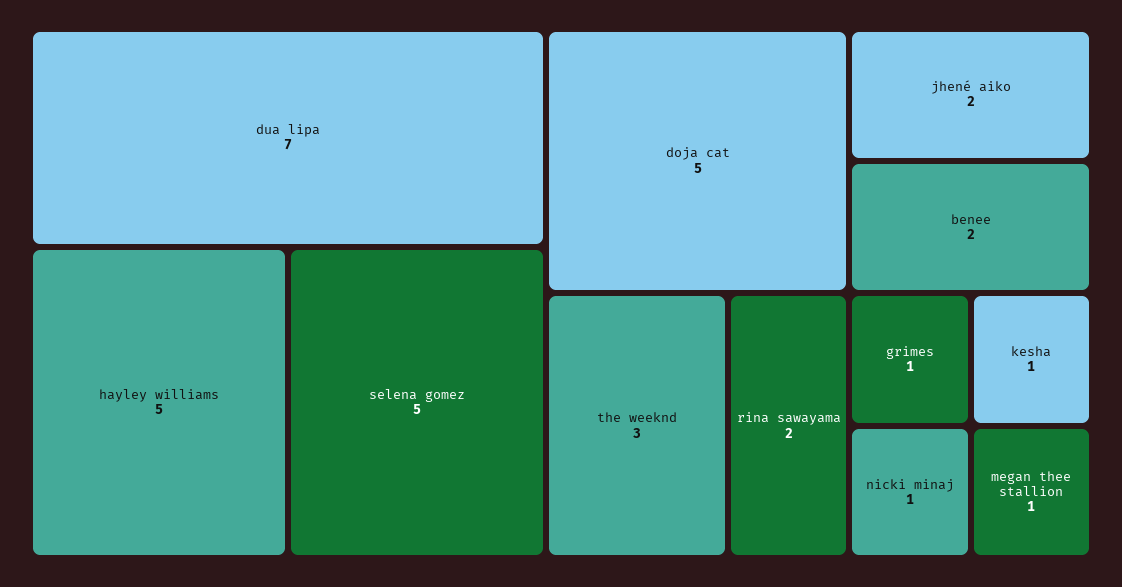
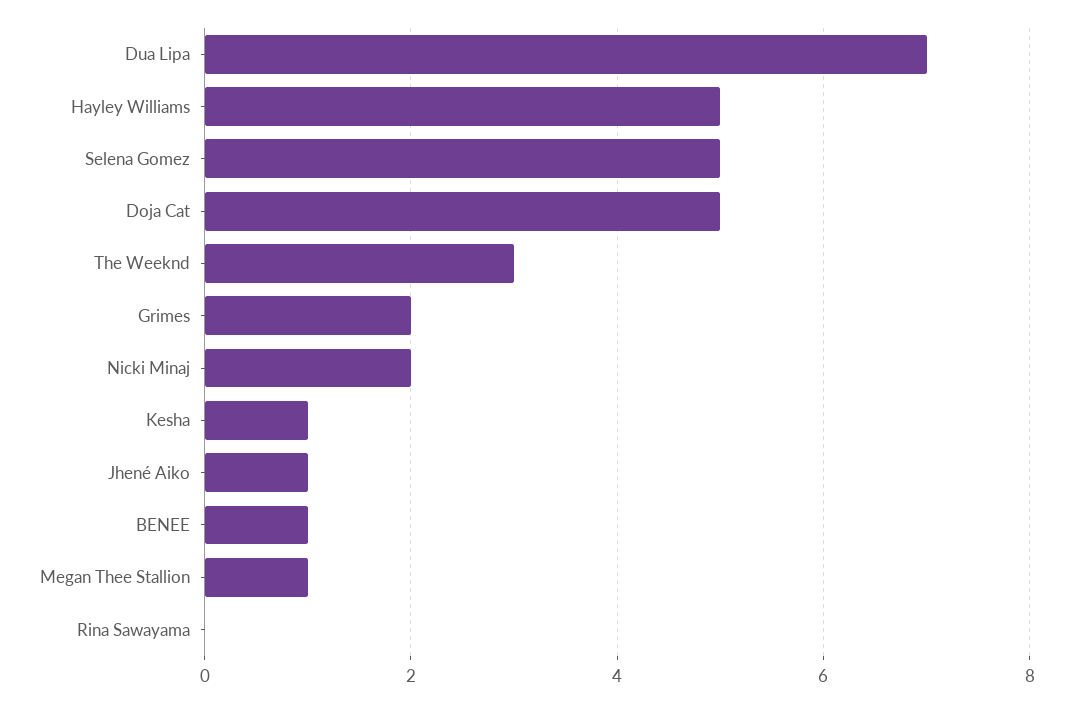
rina sawayama: 2 -> 0
jhené aiko: 2 -> 1
benee: 2 -> 1
grimes: 1 -> 2
nicki minaj: 1 -> 2

